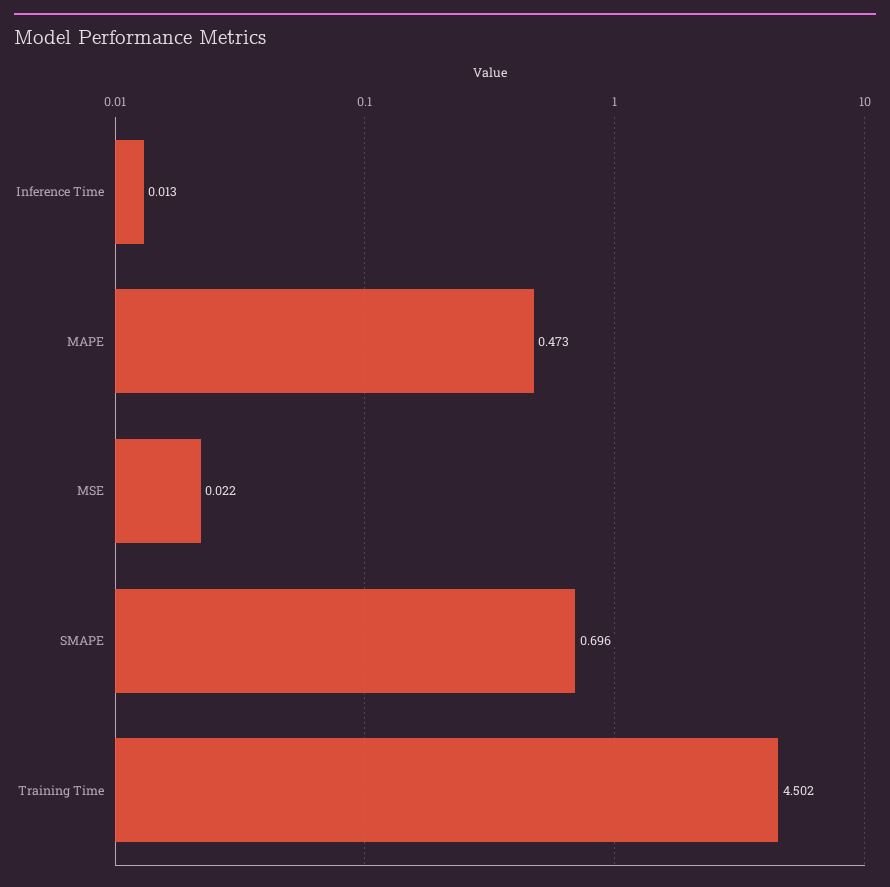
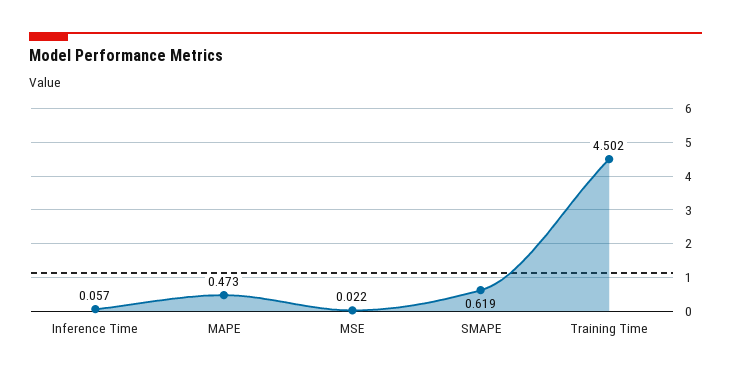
Inference Time: 0.013 -> 0.057
SMAPE: 0.696 -> 0.619

